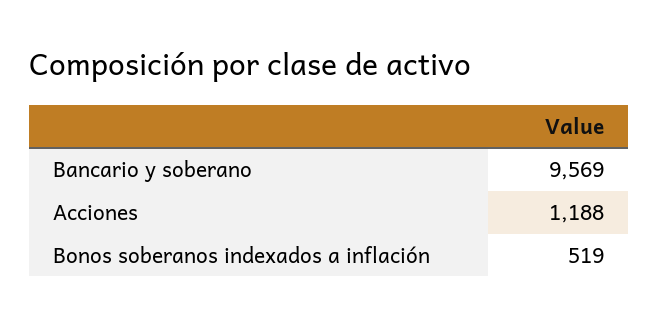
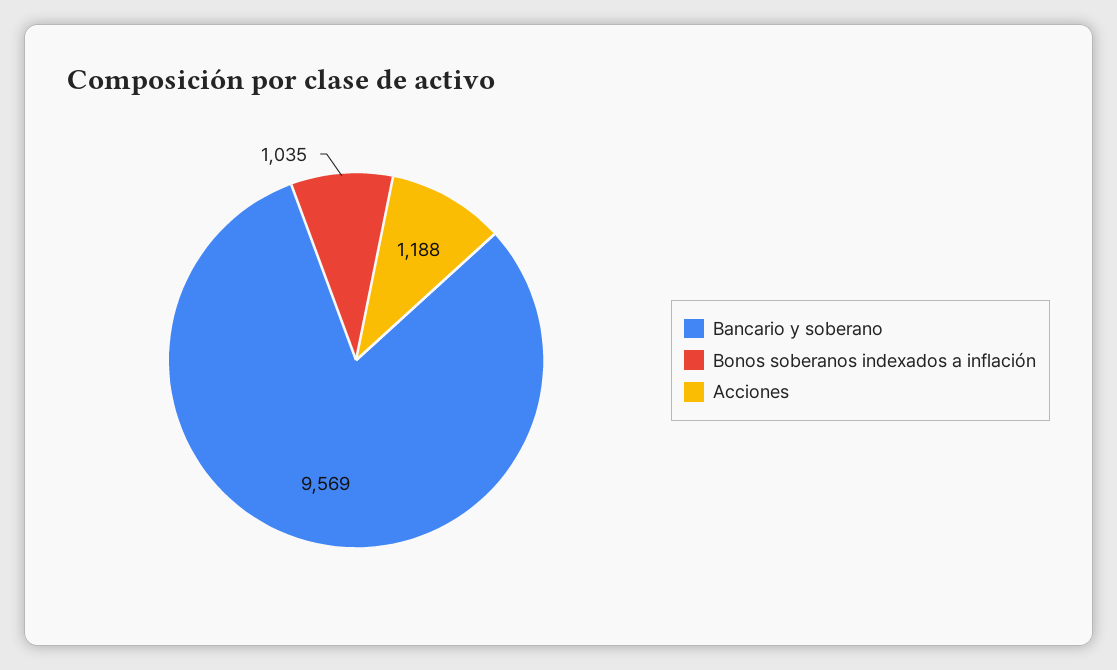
Bonos soberanos indexados a inflación: 519 -> 1035

